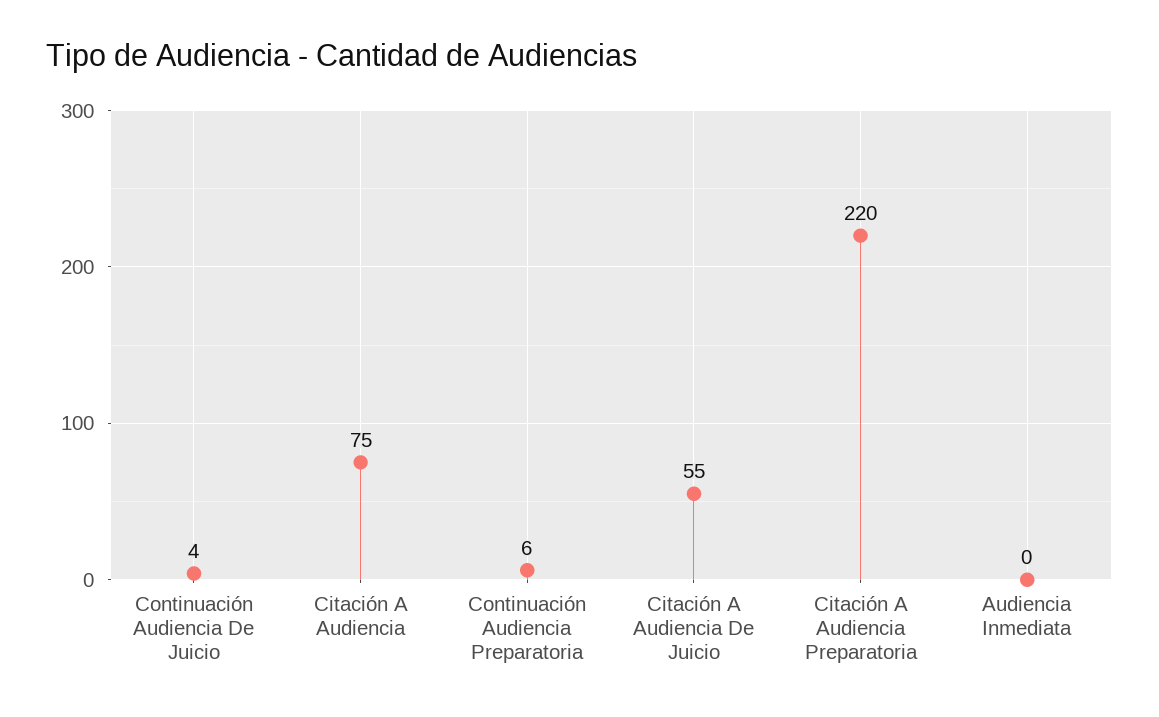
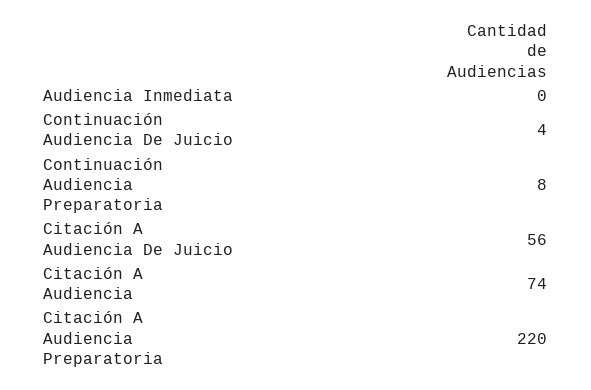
Citación A Audiencia: 75 -> 74
Continuación Audiencia Preparatoria: 6 -> 8
Citación A Audiencia De Juicio: 55 -> 56

